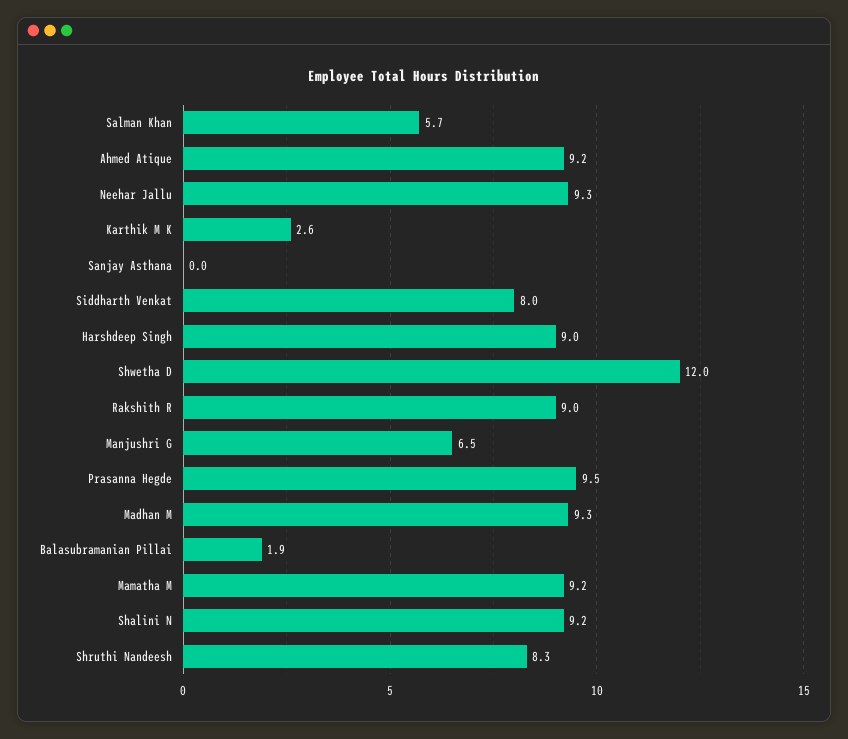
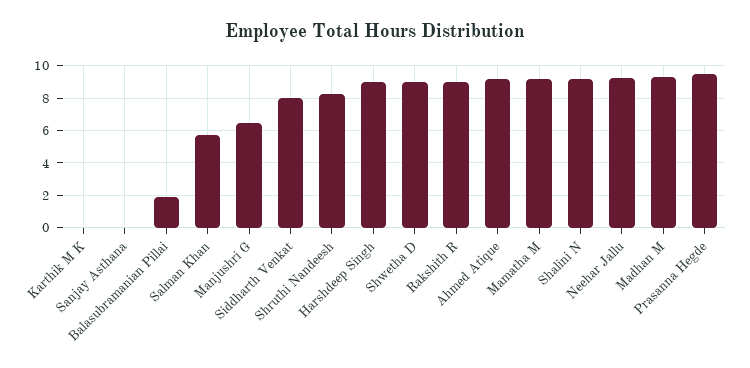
Karthik M K: 2.6 -> 0
Shwetha D: 12 -> 9

